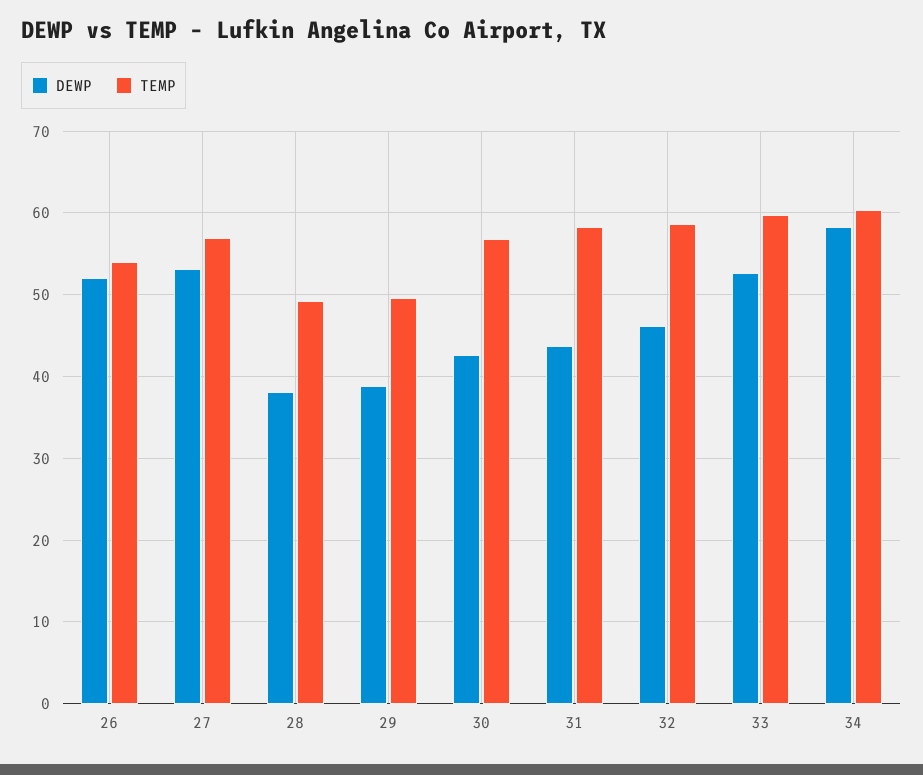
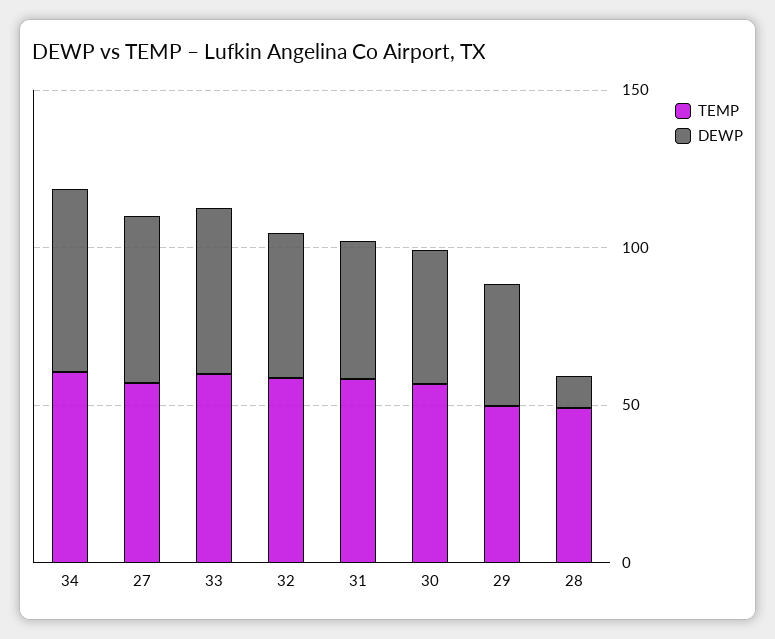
DEWP, 26: 52 -> none
TEMP, 26: 54 -> none
DEWP, 28: 38 -> 10

